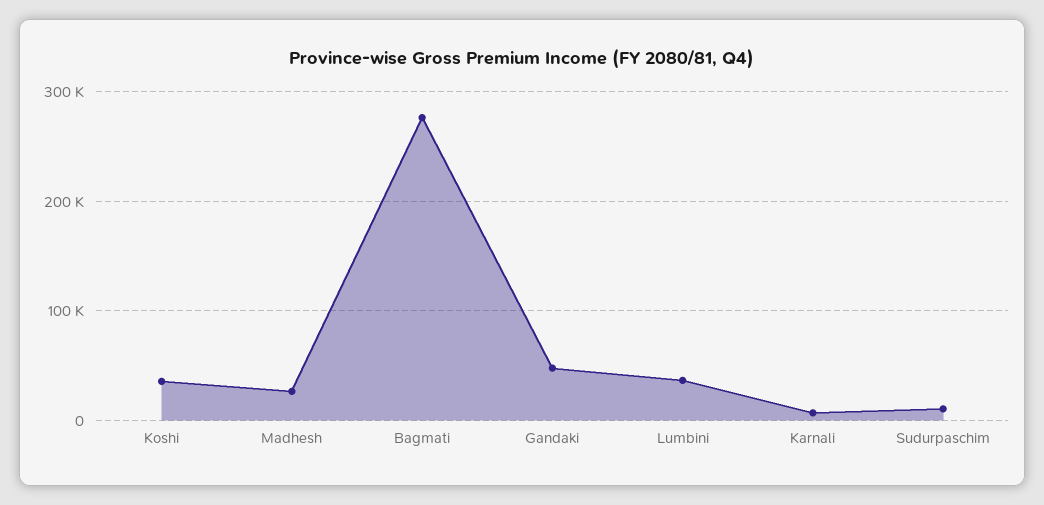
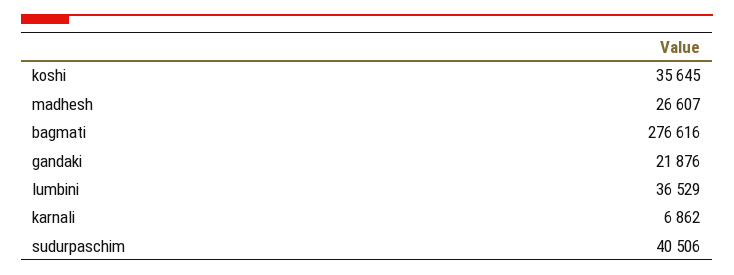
Gandaki: 50000 -> 21876
Sudurpaschim: 10000 -> 40506

